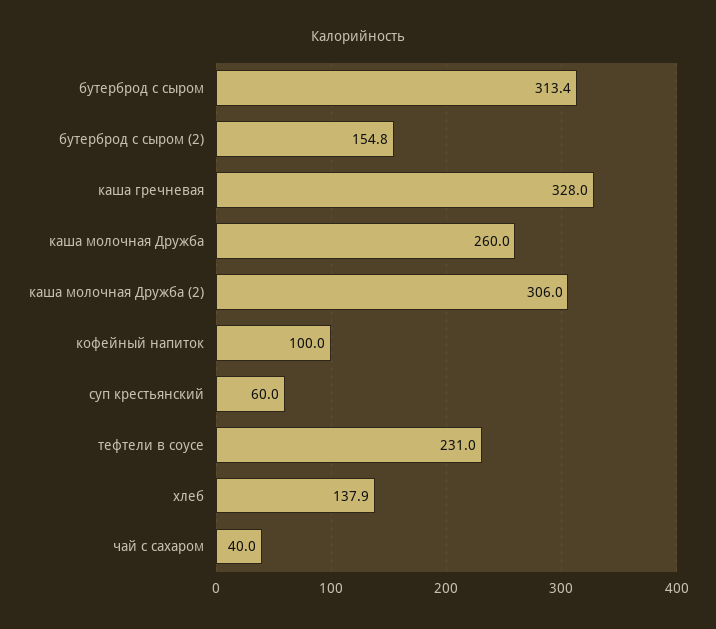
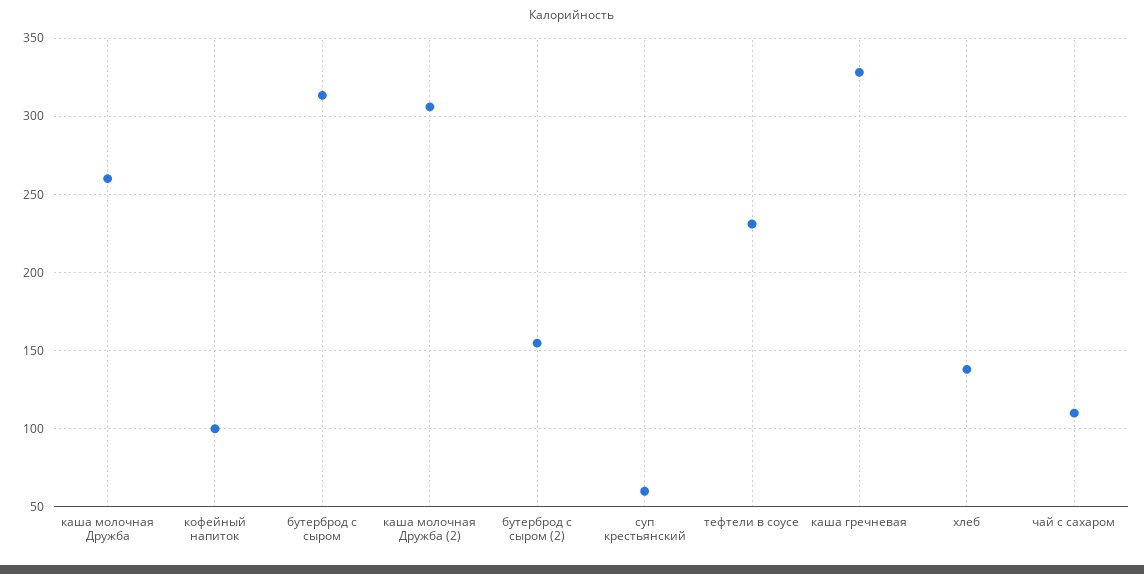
чай с сахаром: 40 -> 110

